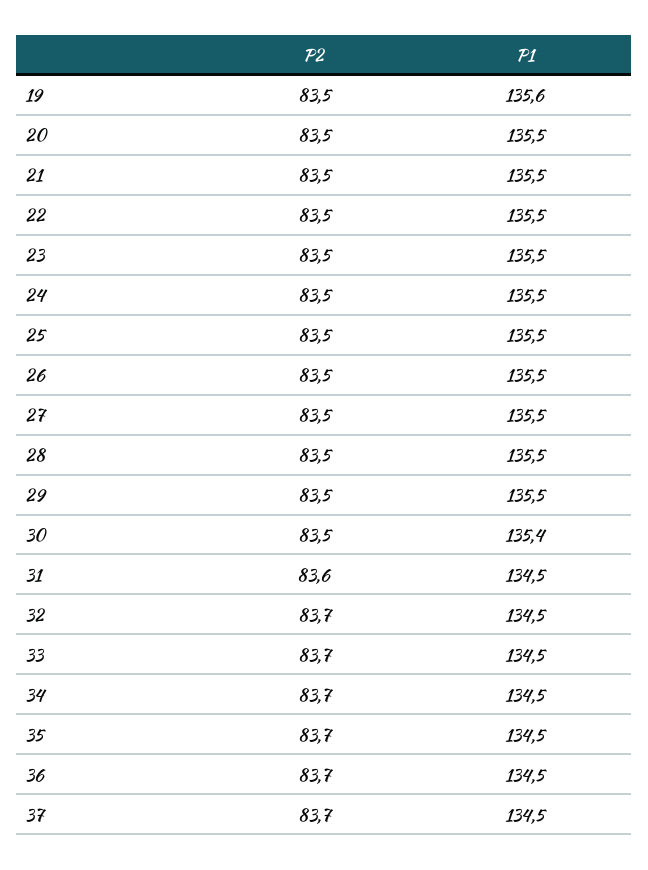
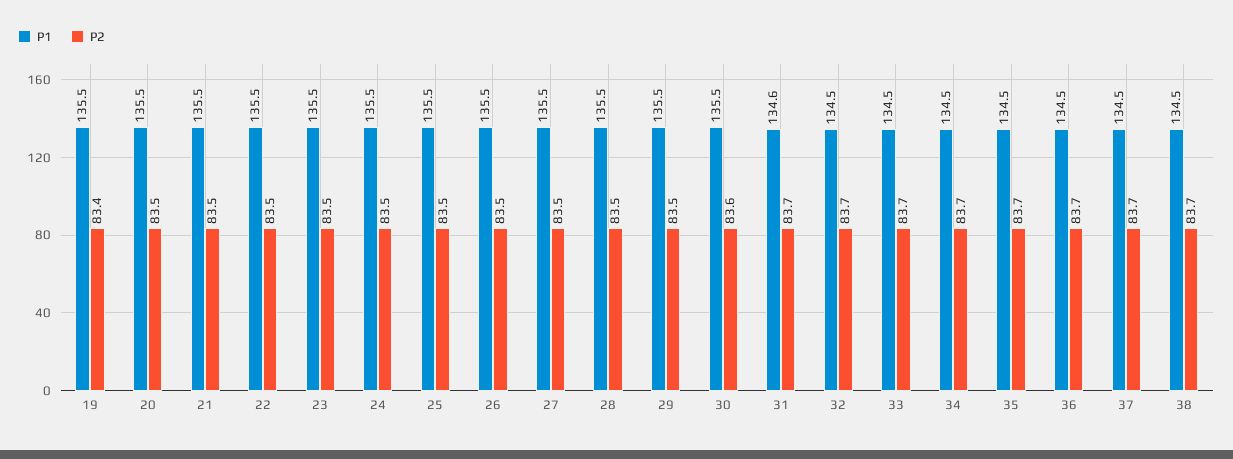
P2, 19: 83.5 -> 83.4
P1, 19: 135.6 -> 135.5
P2, 30: 83.5 -> 83.6
P1, 30: 135.4 -> 135.5
P2, 31: 83.6 -> 83.7
P1, 31: 134.5 -> 134.6
P1, 38: none -> 134.5
P2, 38: none -> 83.7

